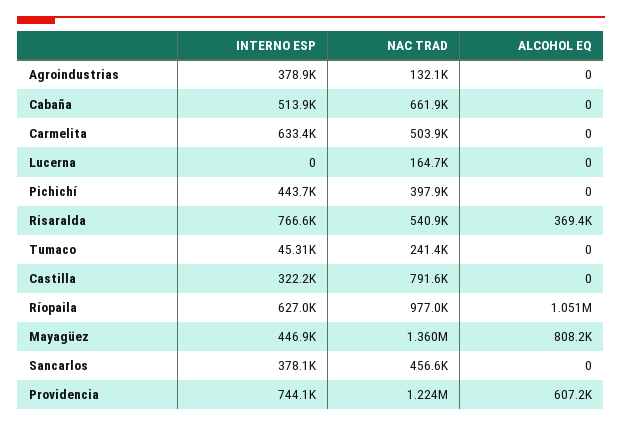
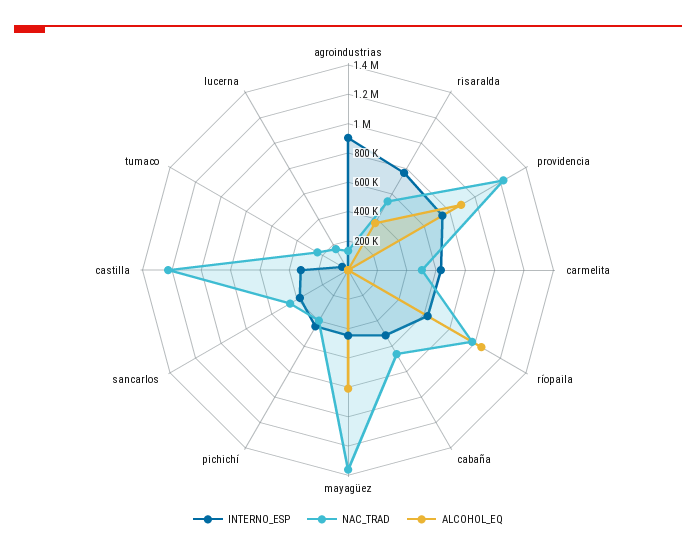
INTERNO ESP, Agroindustrias: 378900 -> 900000
NAC TRAD, Castilla: 791600 -> 1200000
ALCOHOL EQ, Providencia: 607200 -> 900000

